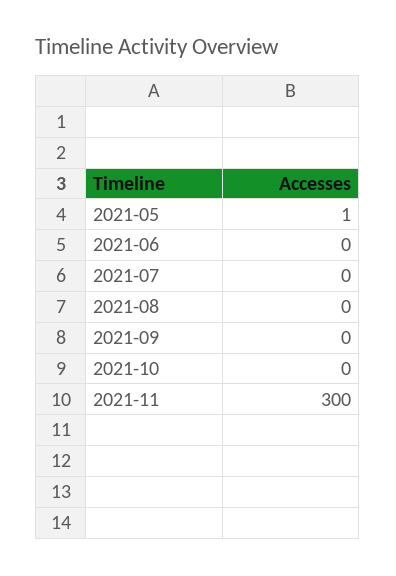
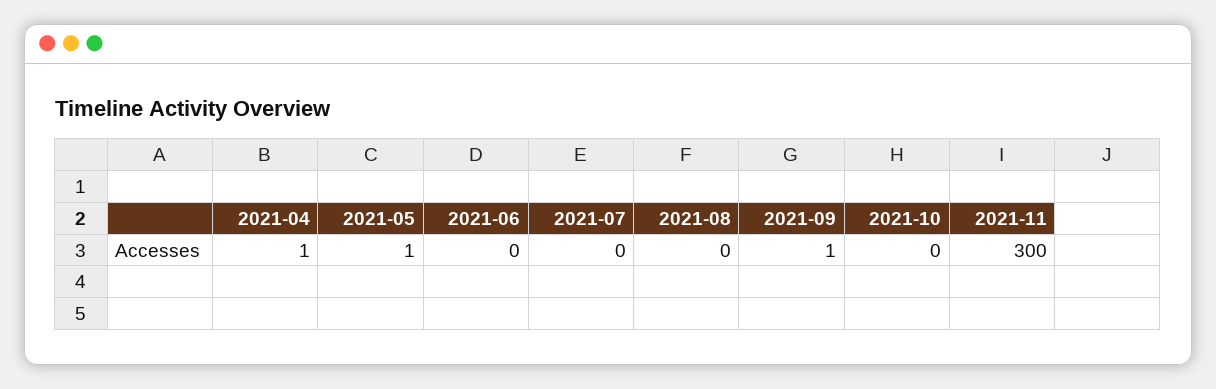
2021-09: 0 -> 1
2021-04: none -> 1

